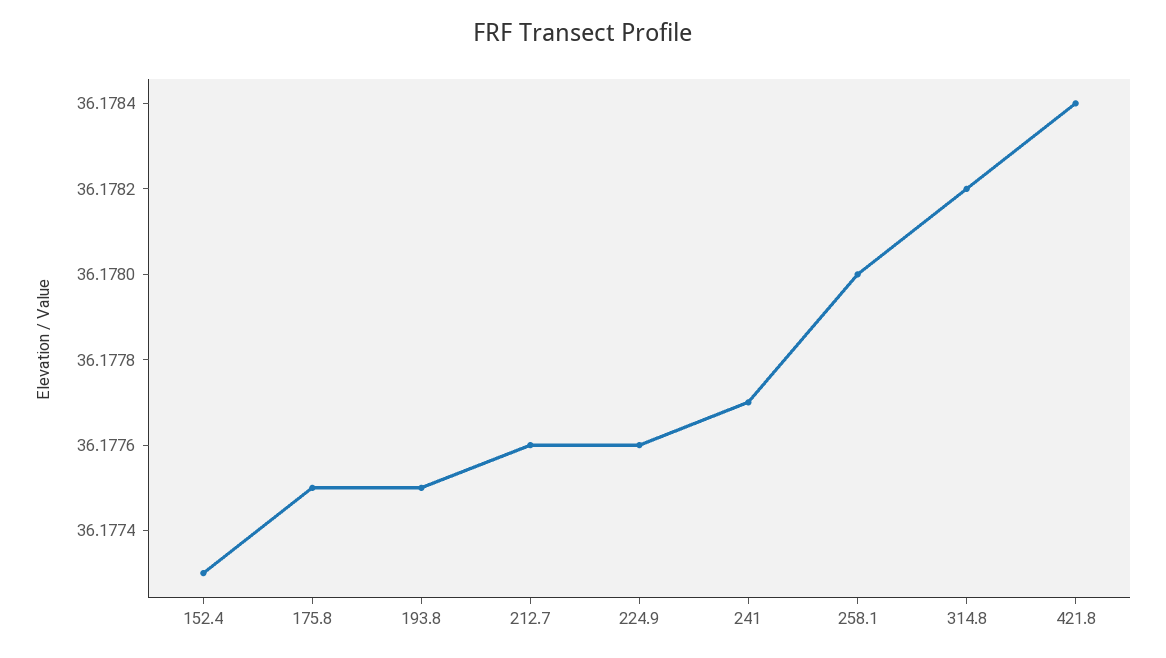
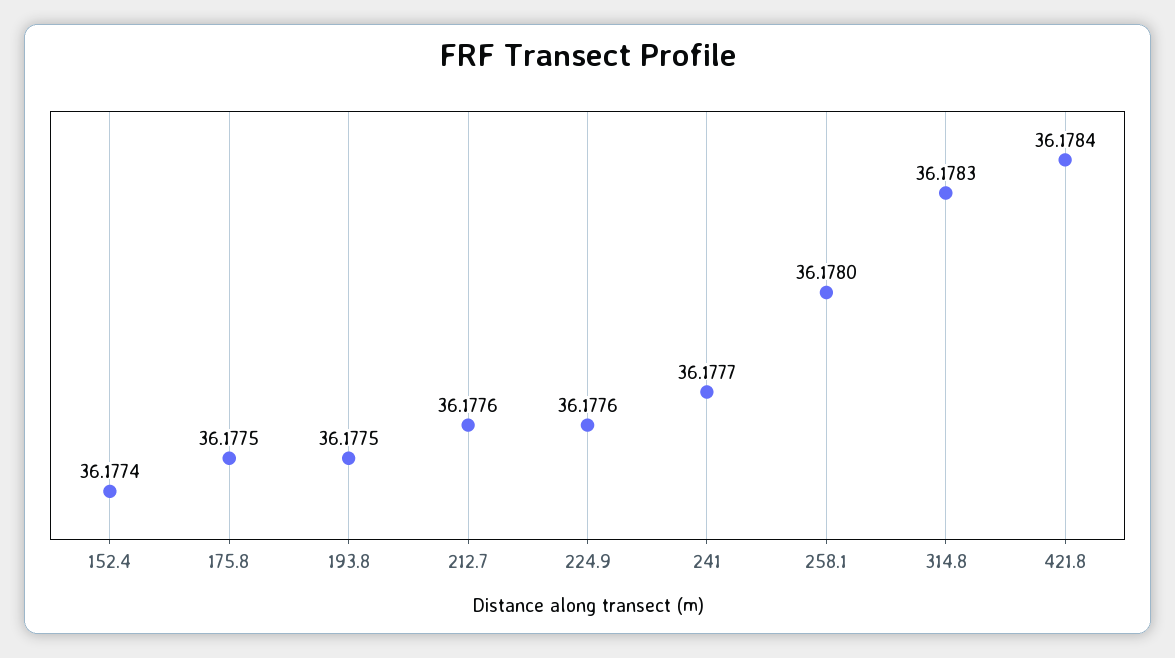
152.4: 36.1773 -> 36.1774
314.8: 36.1782 -> 36.1783

